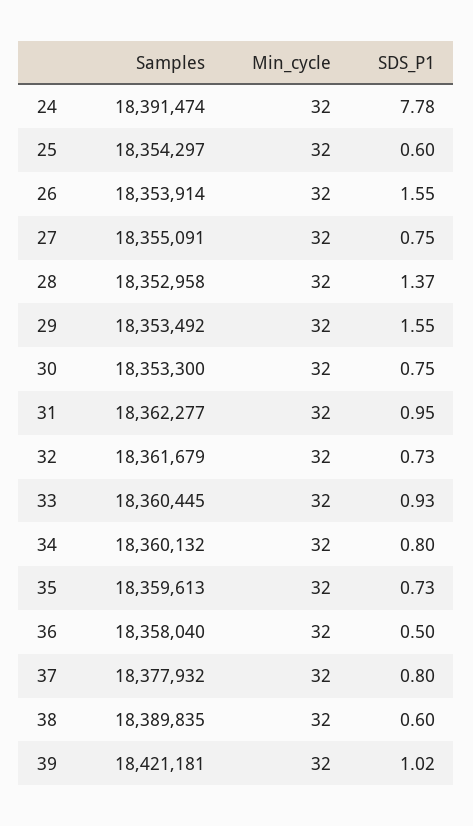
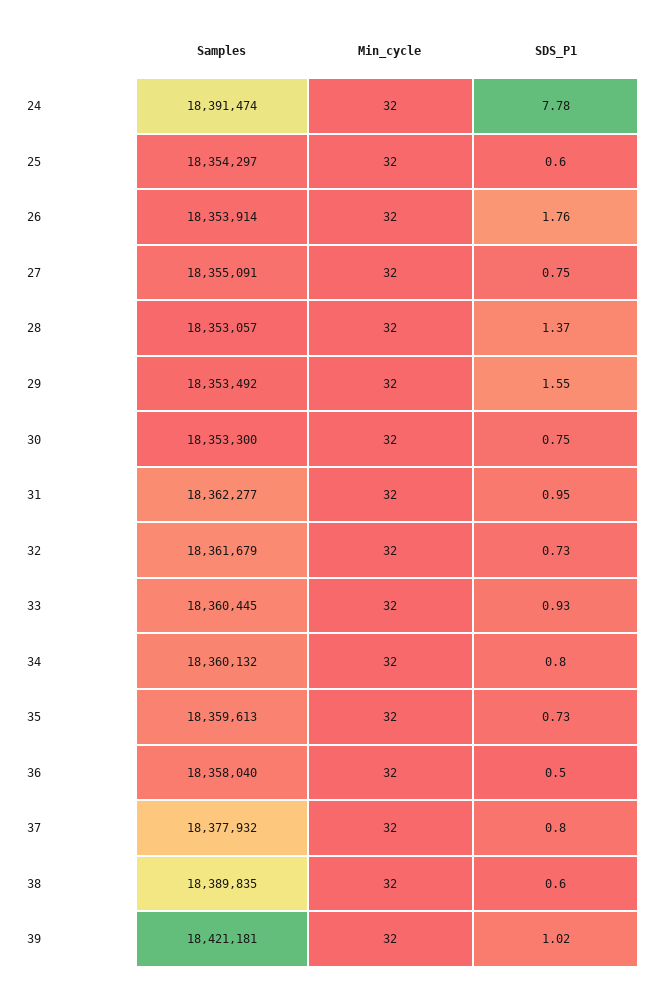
SDS_P1, 26: 1.55 -> 1.76
Samples, 28: 18352958 -> 18353057

